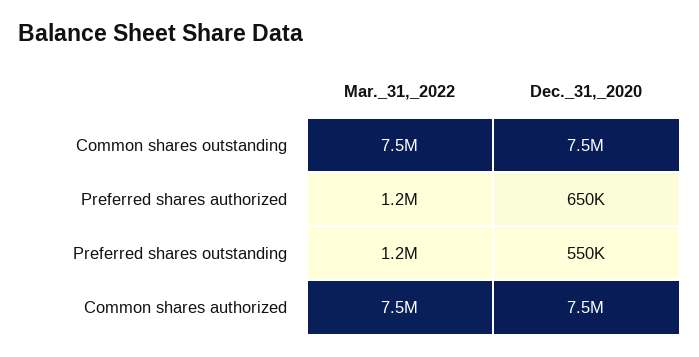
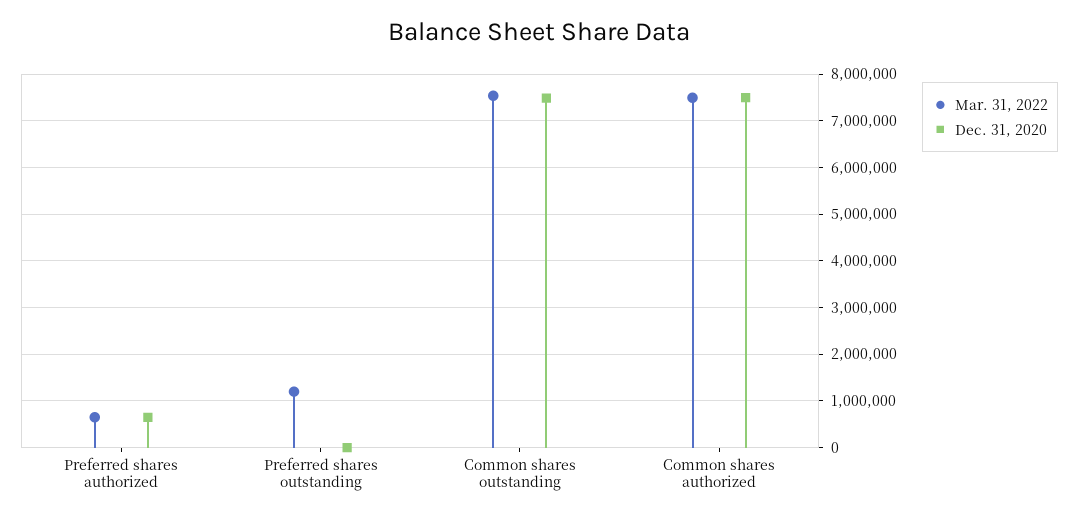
Mar._31,_2022, Preferred shares authorized: 1200000 -> 600000
Dec._31,_2020, Preferred shares outstanding: 550000 -> 0

